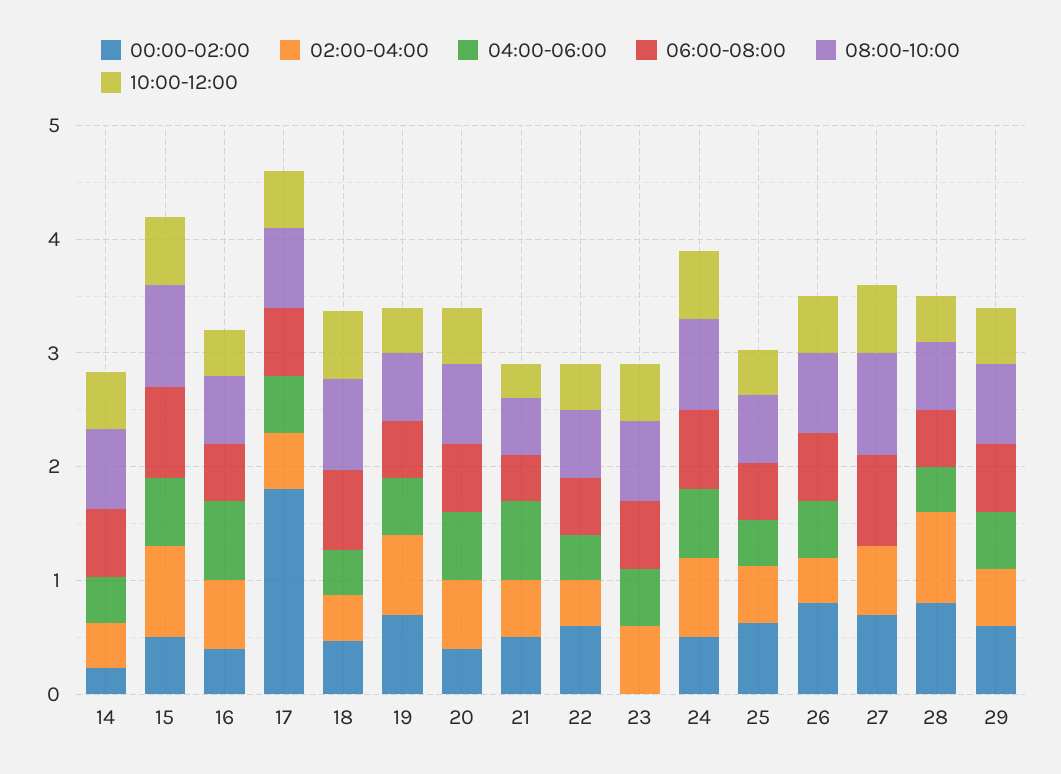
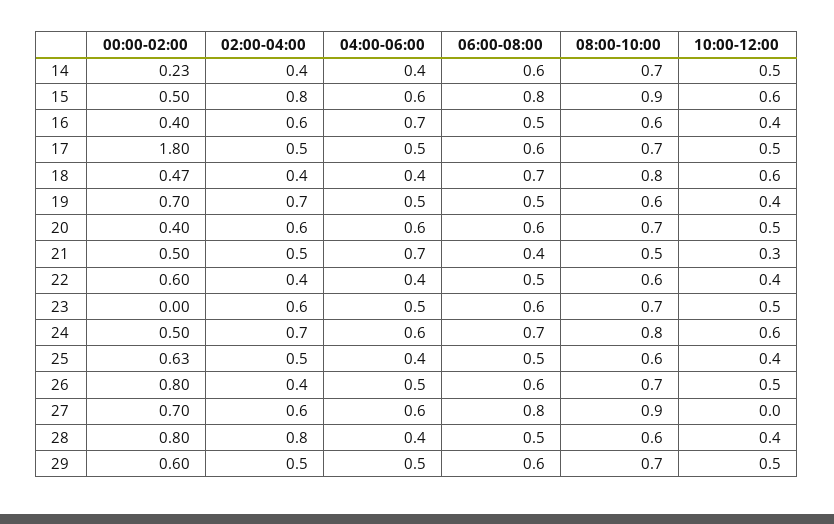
04:00-06:00, 27: 0 -> 0.6
10:00-12:00, 27: 0.6 -> 0

